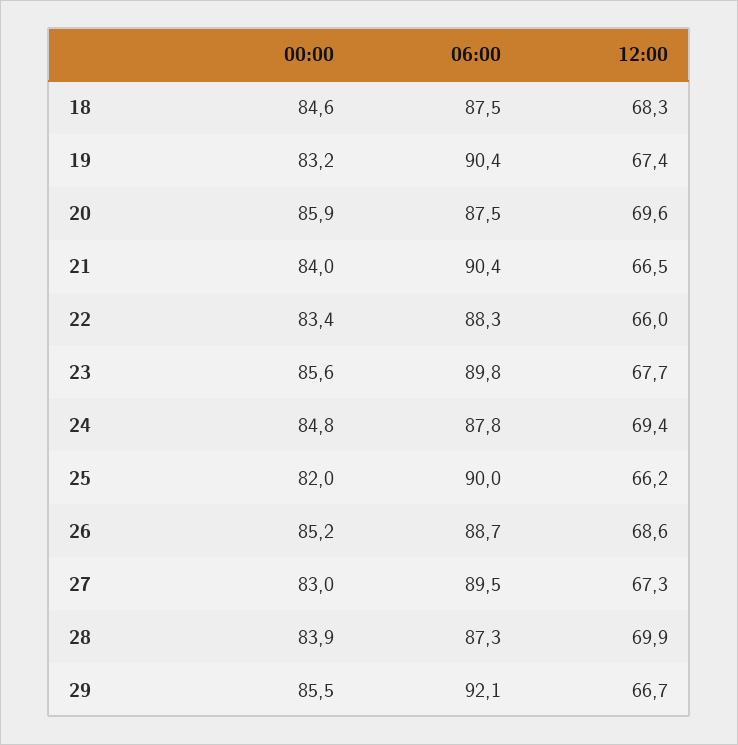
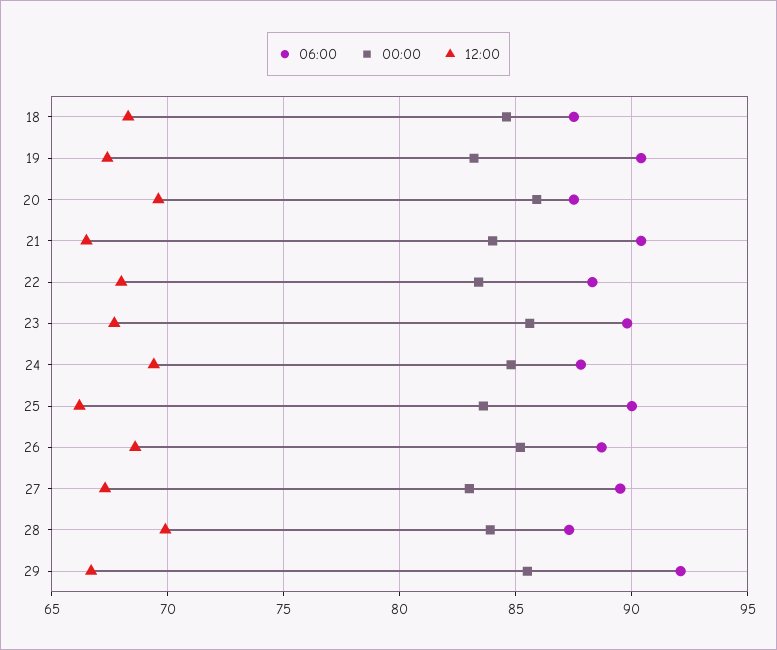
12:00, 22: 66 -> 68
00:00, 25: 82 -> 83.5

